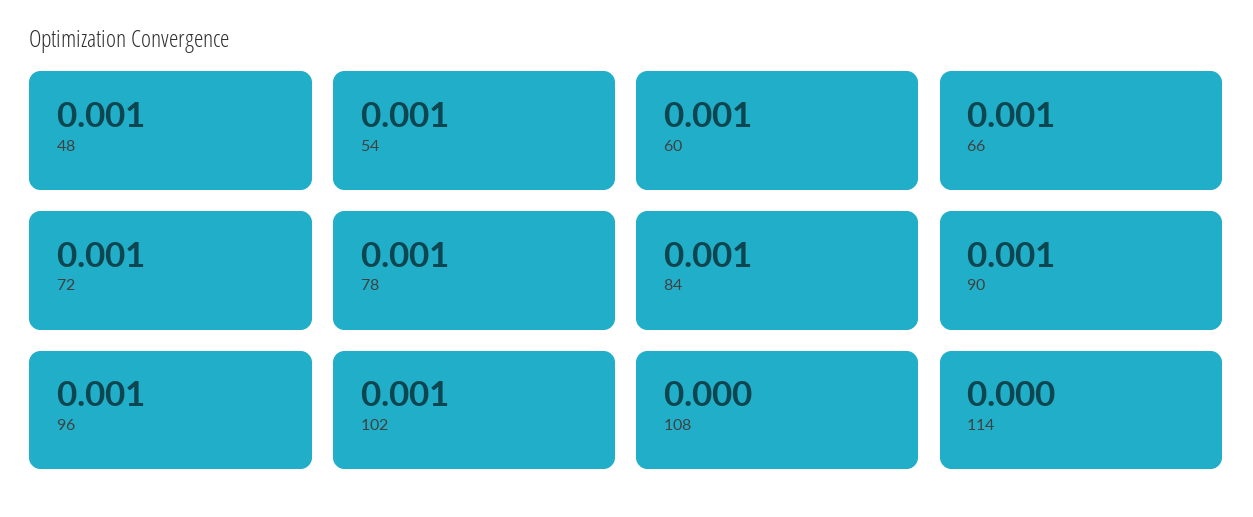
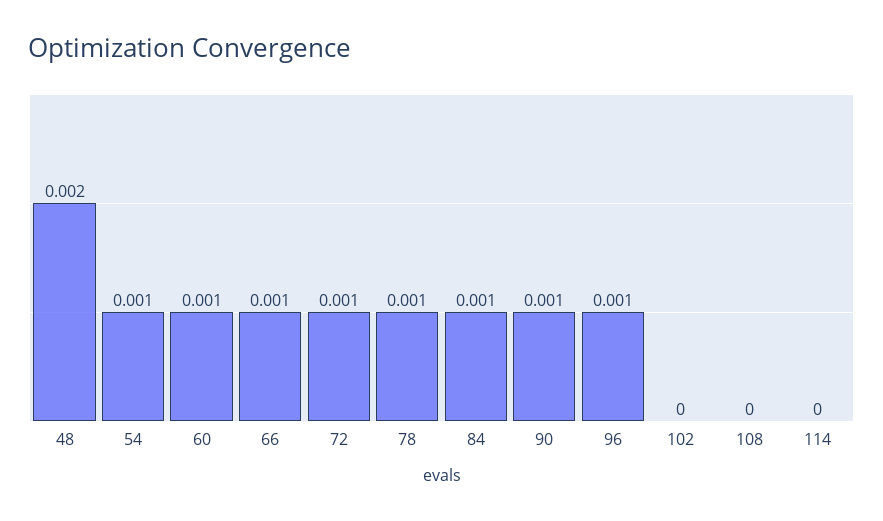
48: 0.001 -> 0.002
102: 0.001 -> 0

